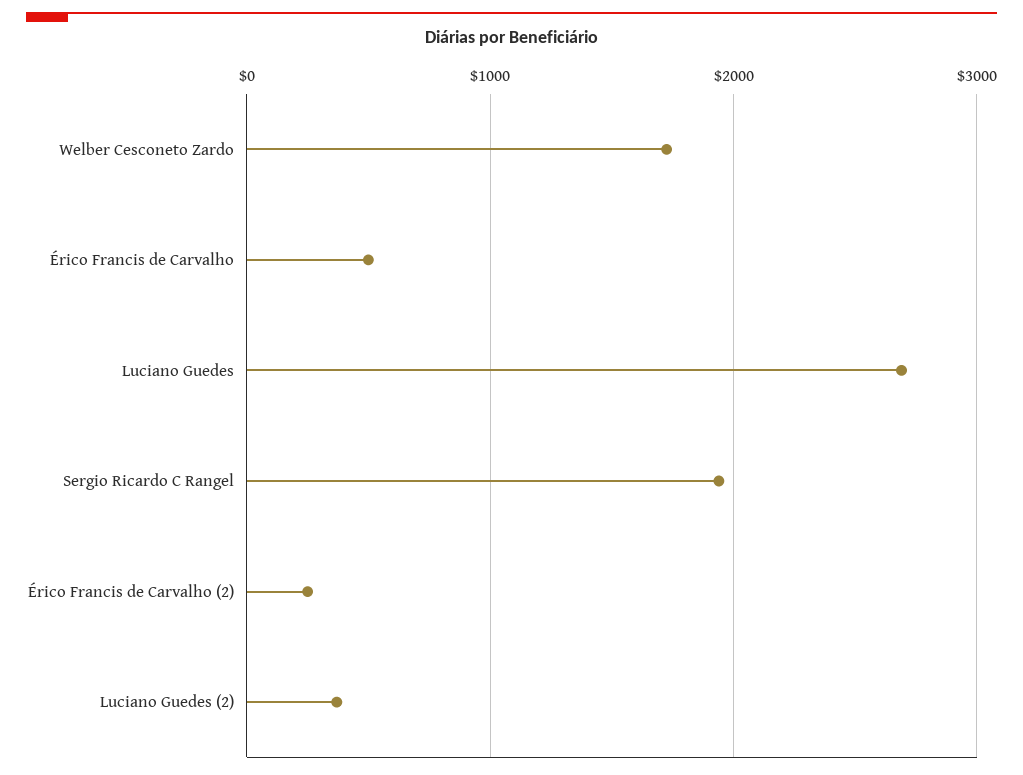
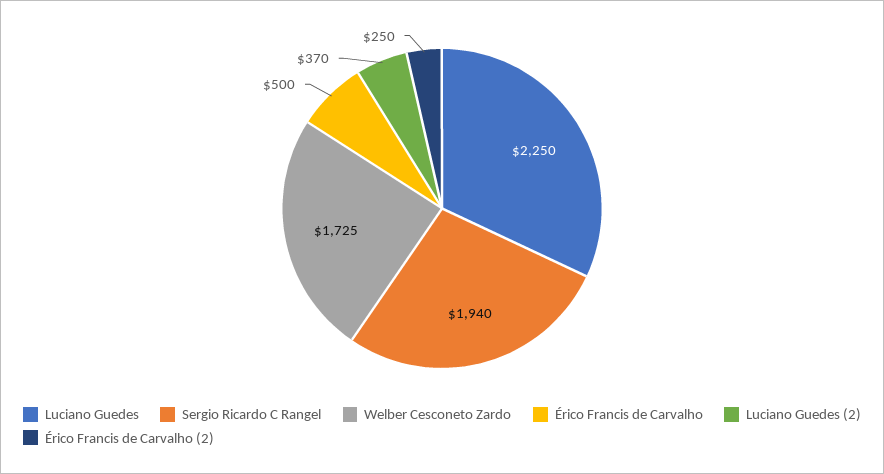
Luciano Guedes: 2700 -> 2250

